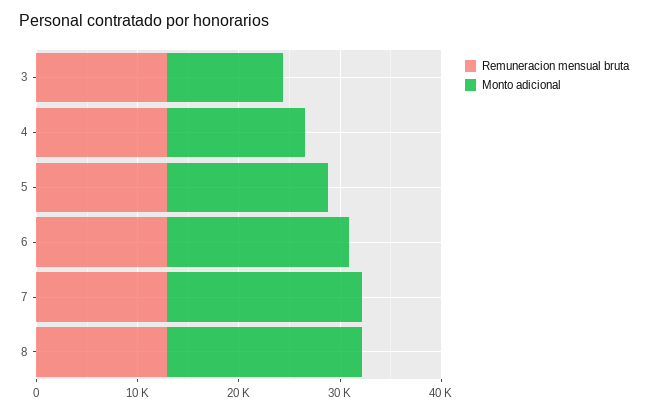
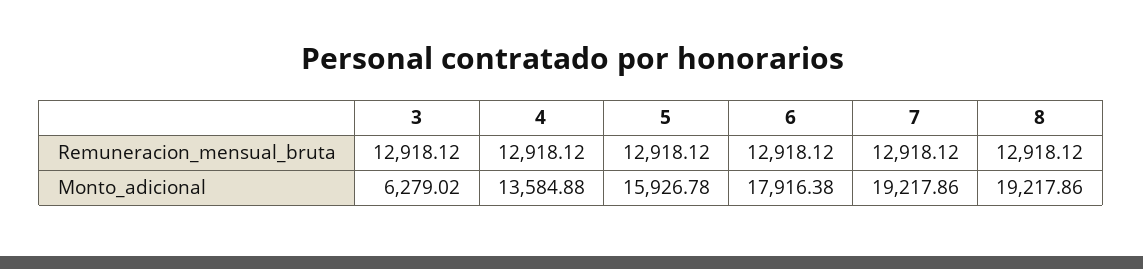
Monto adicional, 3: 12000 -> 6279.02

